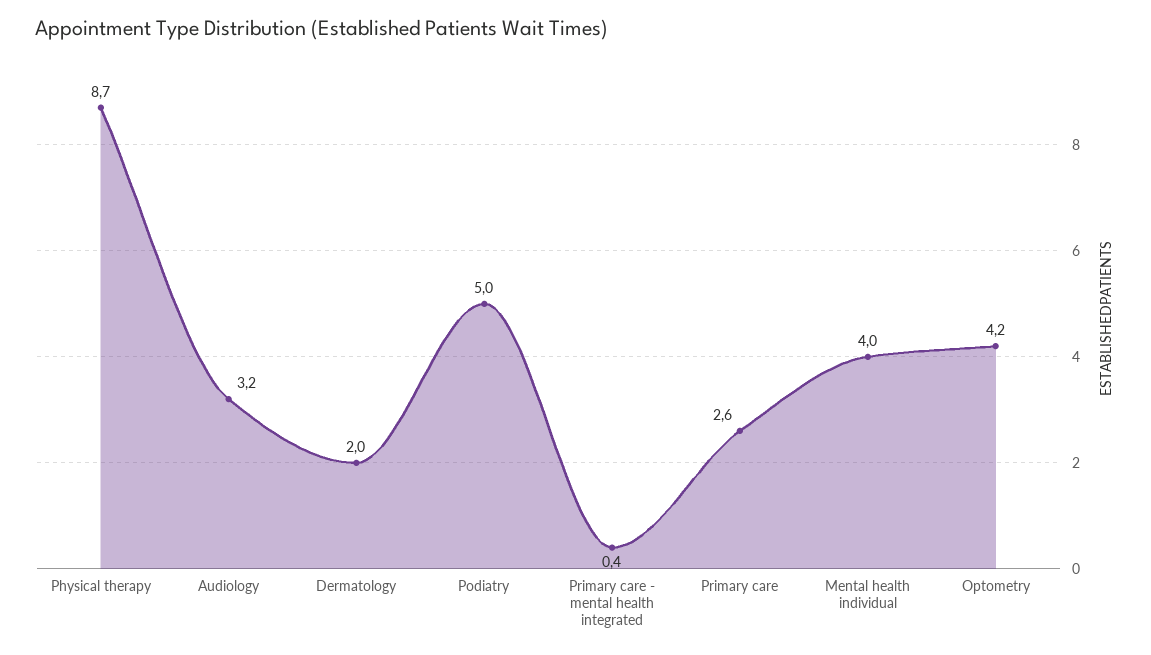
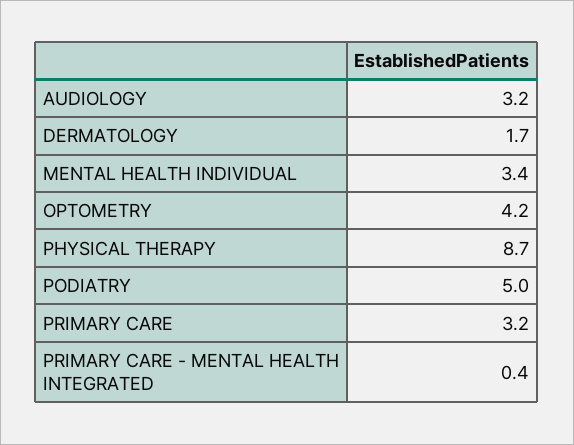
Dermatology: 2 -> 1.7
Primary care: 2.6 -> 3.2
Mental health individual: 4 -> 3.4

